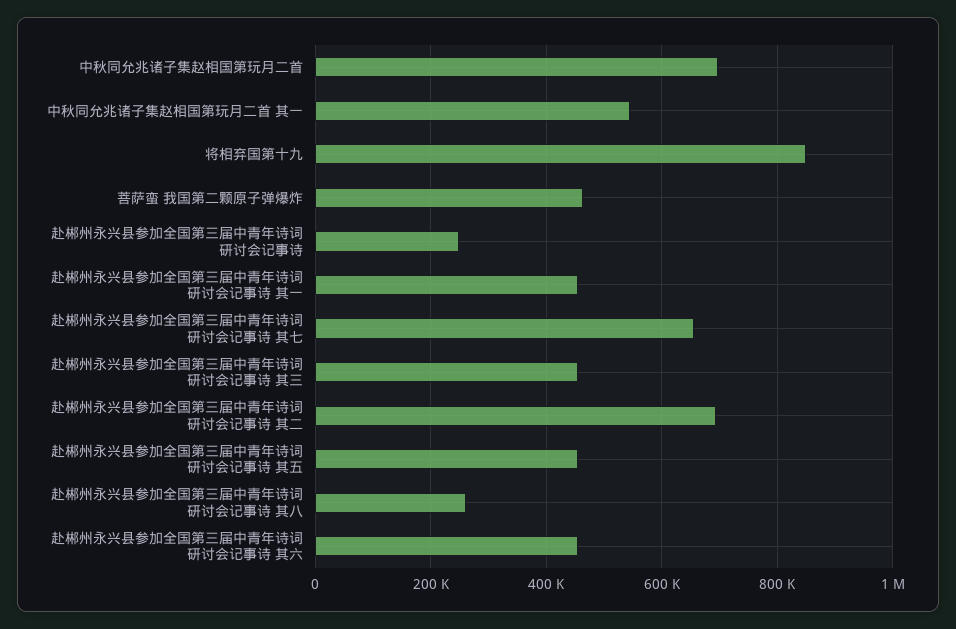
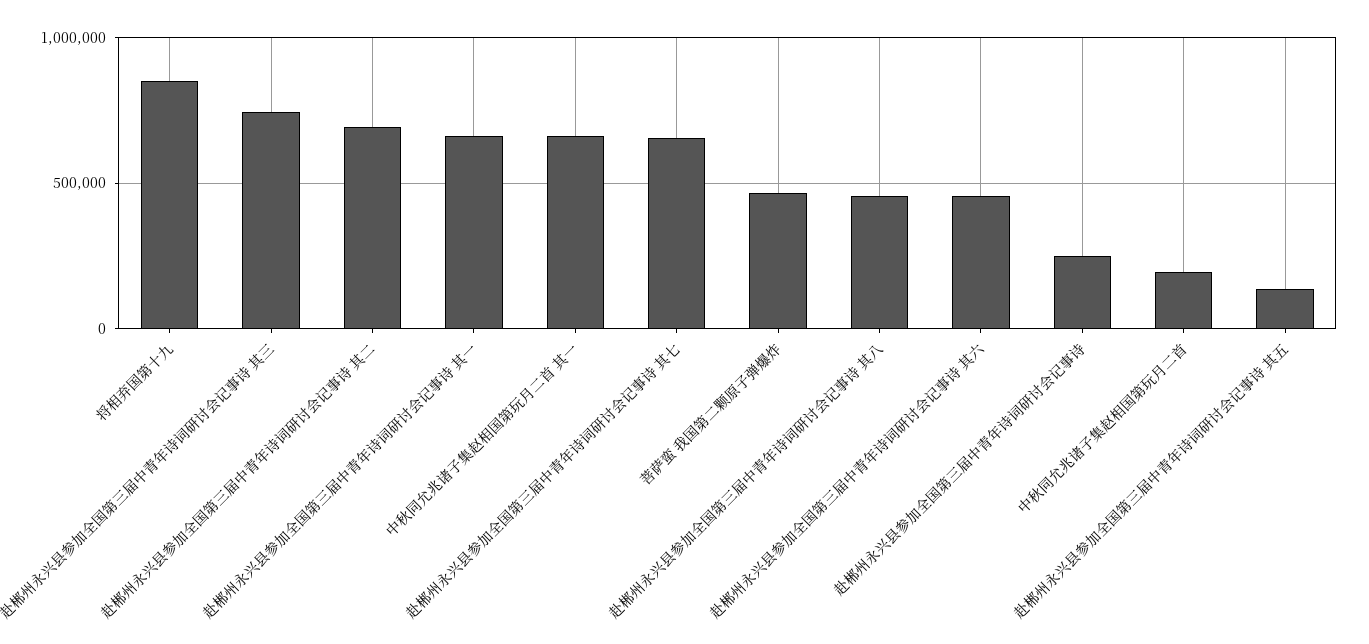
中秋同允兆诸子集赵相国第玩月二首: 700000 -> 200000
中秋同允兆诸子集赵相国第玩月二首 其一: 540000 -> 650000
赴郴州永兴县参加全国第三届中青年诗词研讨会记事诗 其一: 460000 -> 650000
赴郴州永兴县参加全国第三届中青年诗词研讨会记事诗 其三: 460000 -> 750000
赴郴州永兴县参加全国第三届中青年诗词研讨会记事诗 其五: 460000 -> 150000
赴郴州永兴县参加全国第三届中青年诗词研讨会记事诗 其八: 260000 -> 450000

